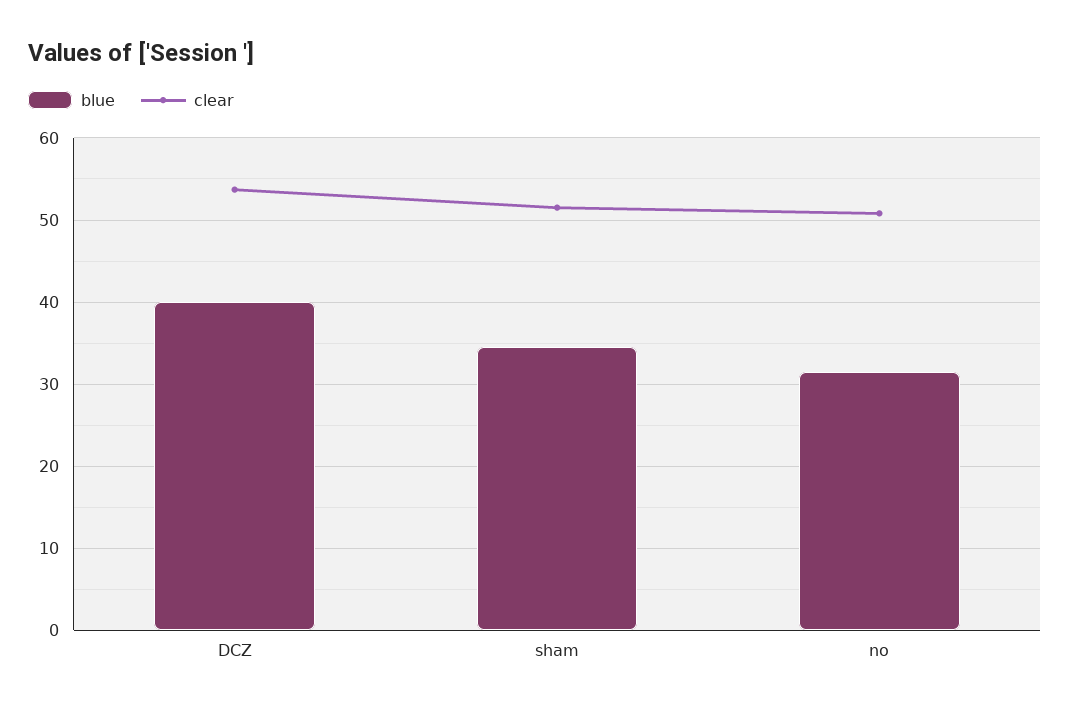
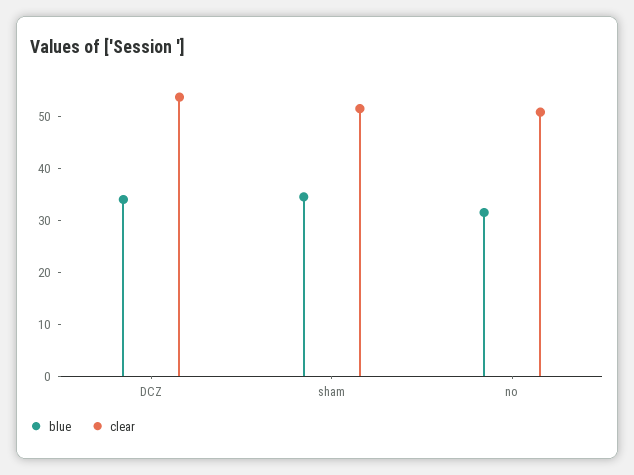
blue, DCZ: 40 -> 34

